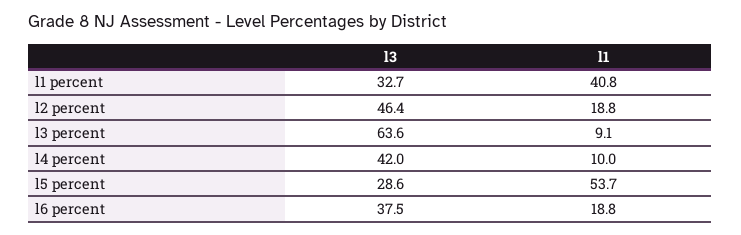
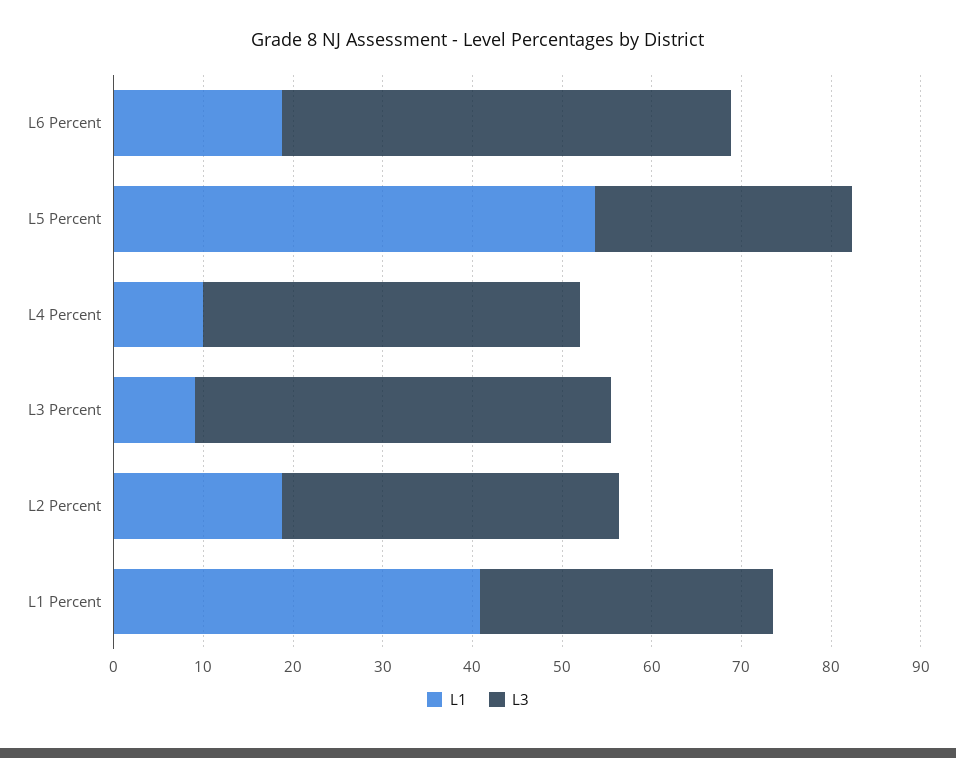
l3, l2 percent: 46.4 -> 38
l3, l3 percent: 63.6 -> 46
l3, l6 percent: 37.5 -> 50

